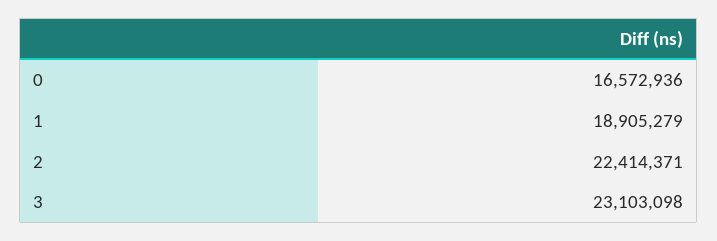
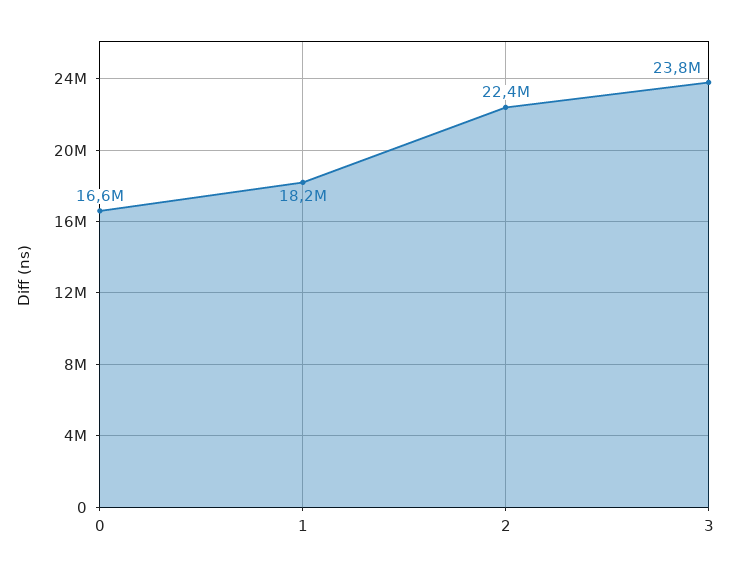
1: 18905279 -> 18200000
3: 23103098 -> 23800000

